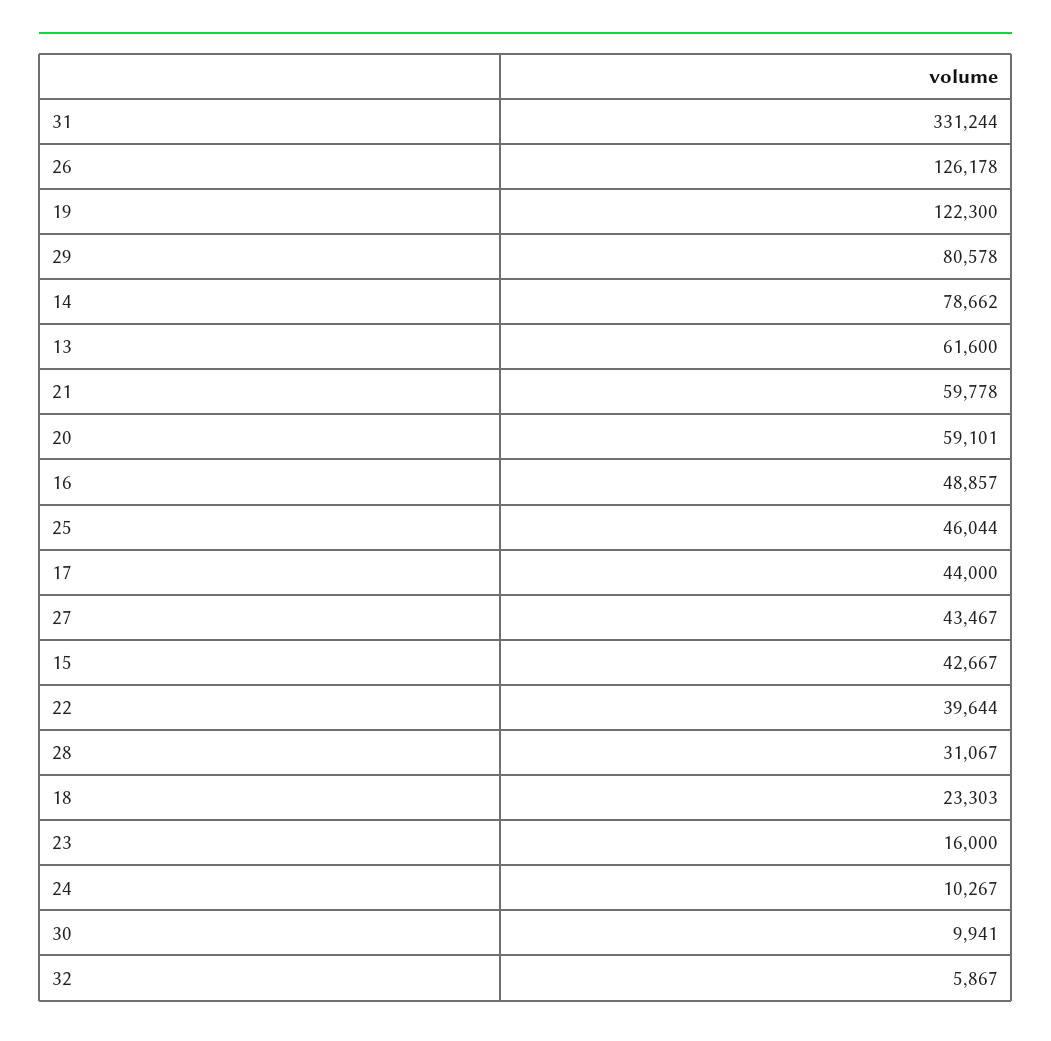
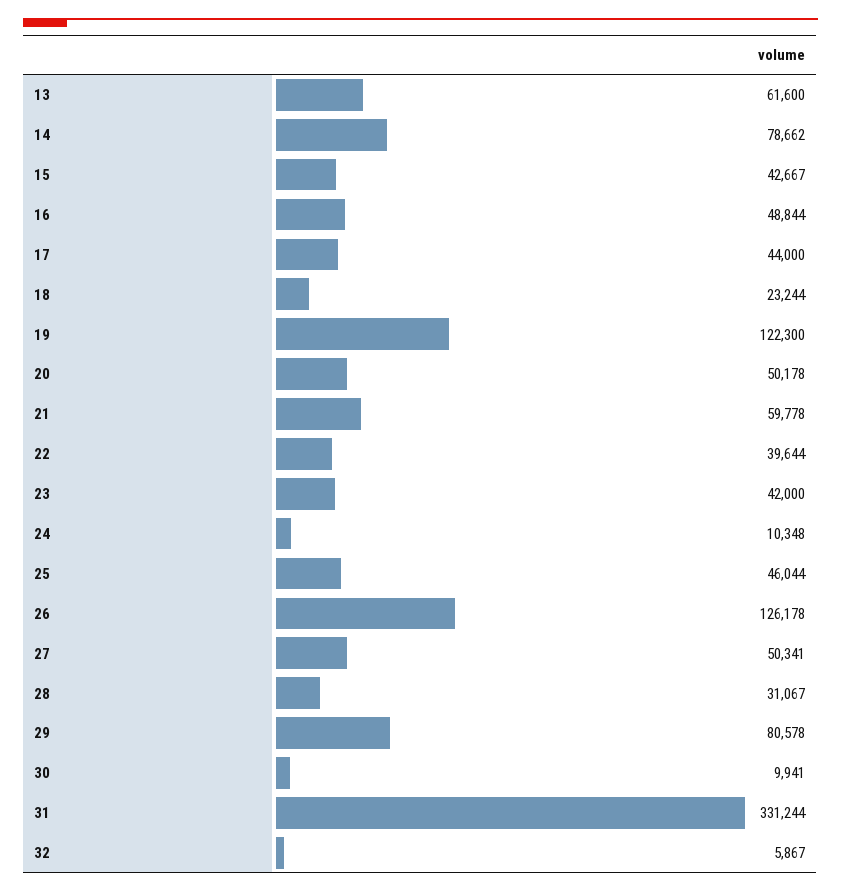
20: 59101 -> 50178
16: 48857 -> 48844
27: 43467 -> 50341
18: 23303 -> 23244
23: 16000 -> 42000
24: 10267 -> 10348

